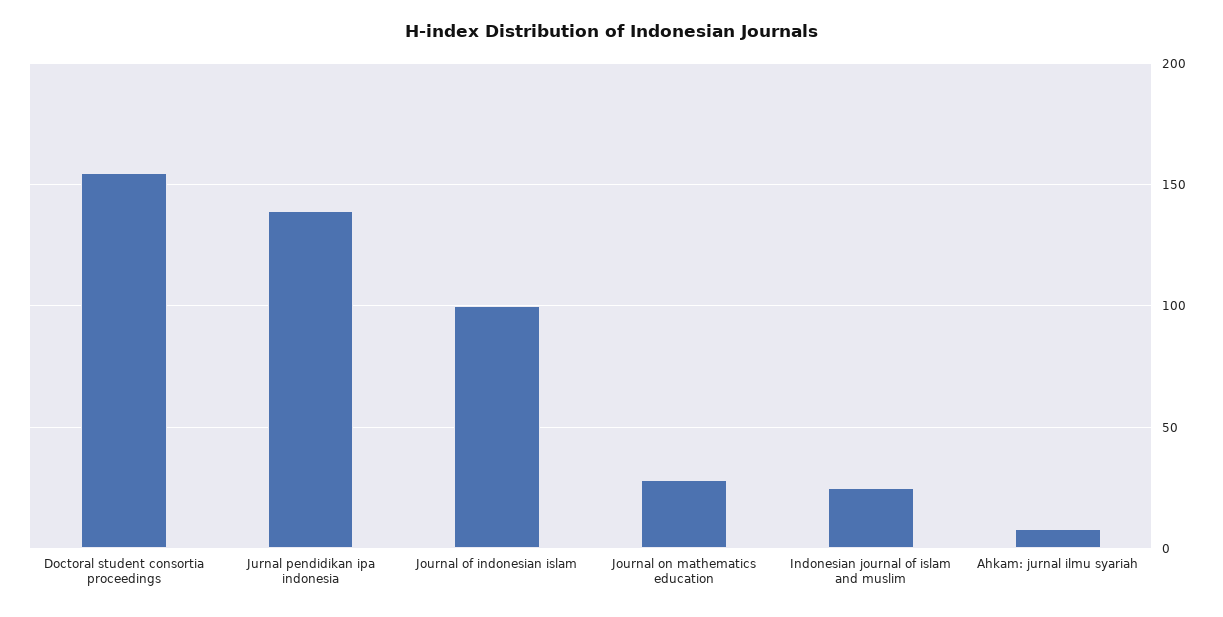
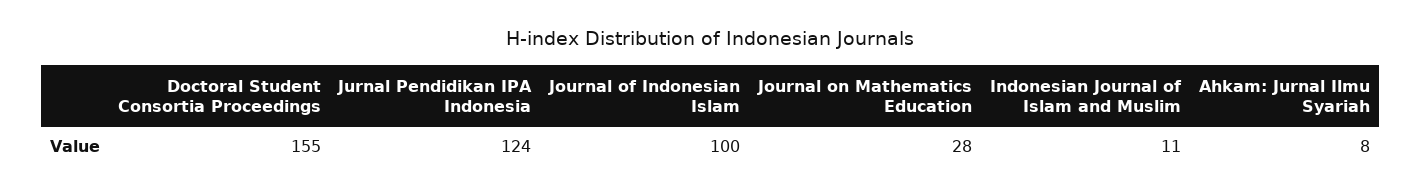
Jurnal pendidikan ipa indonesia: 140 -> 124
Indonesian journal of islam and muslim: 25 -> 11

